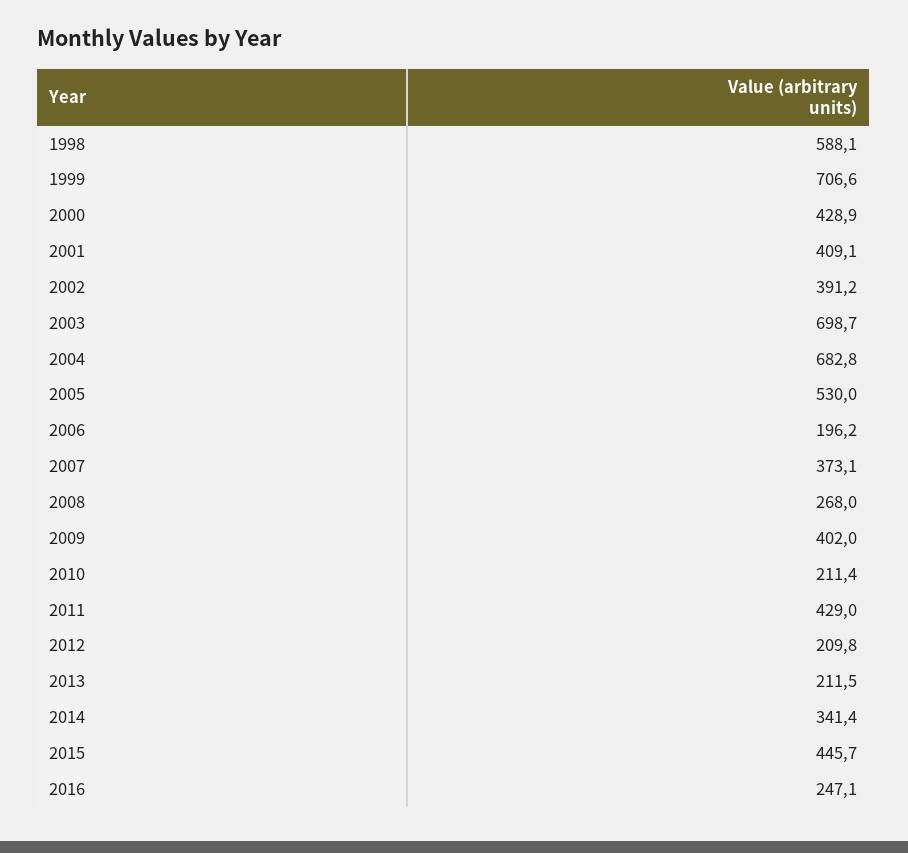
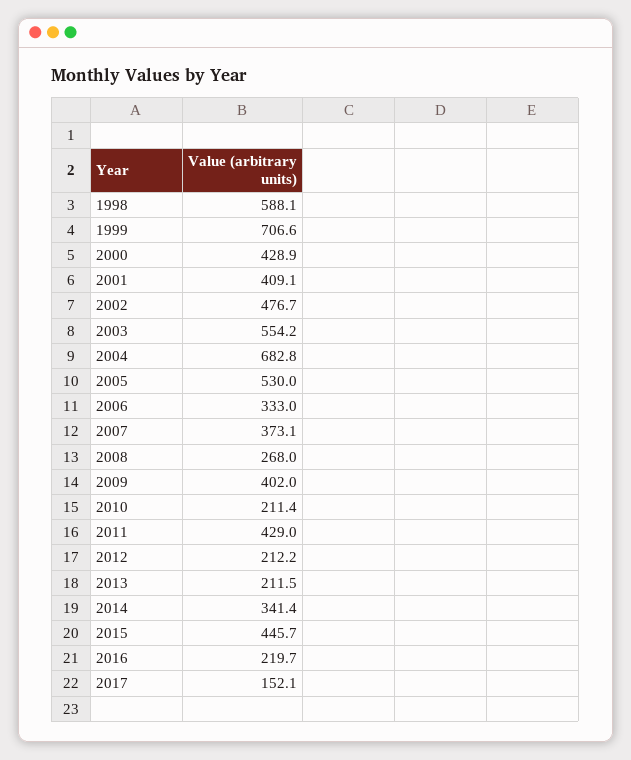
2002: 391.2 -> 476.7
2003: 698.7 -> 554.2
2006: 196.2 -> 333
2012: 209.8 -> 212.2
2016: 247.1 -> 219.7
2017: none -> 152.1

